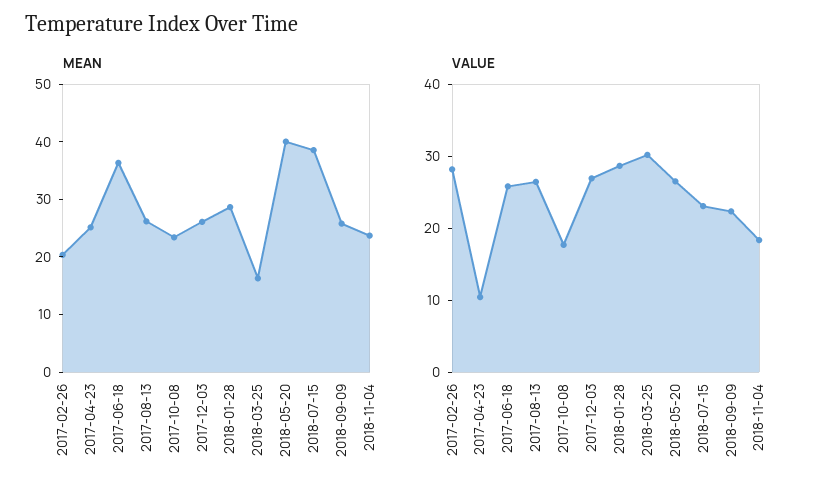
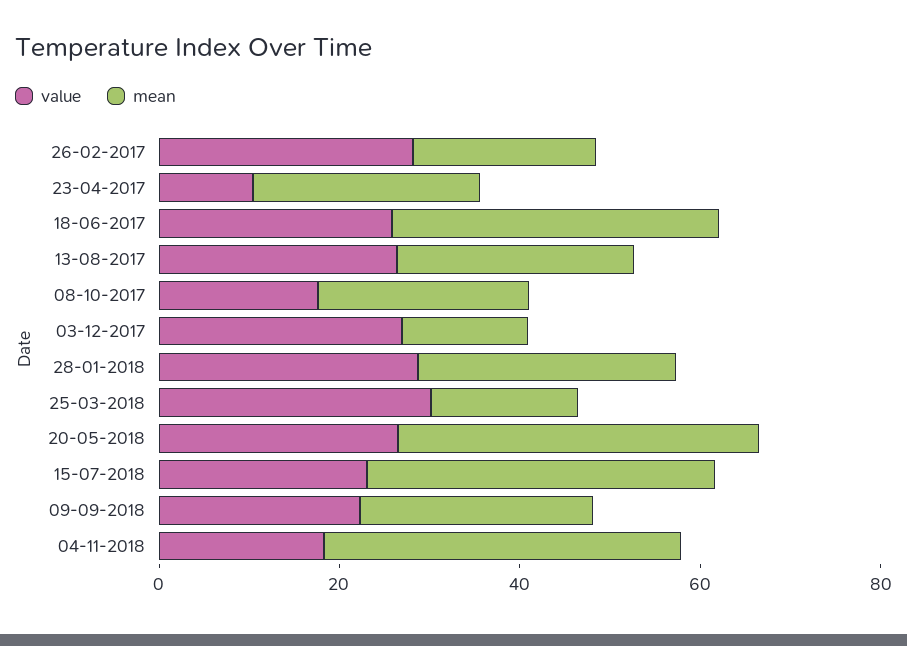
MEAN, 2017-12-03: 26 -> 15
MEAN, 2018-11-04: 24 -> 40

